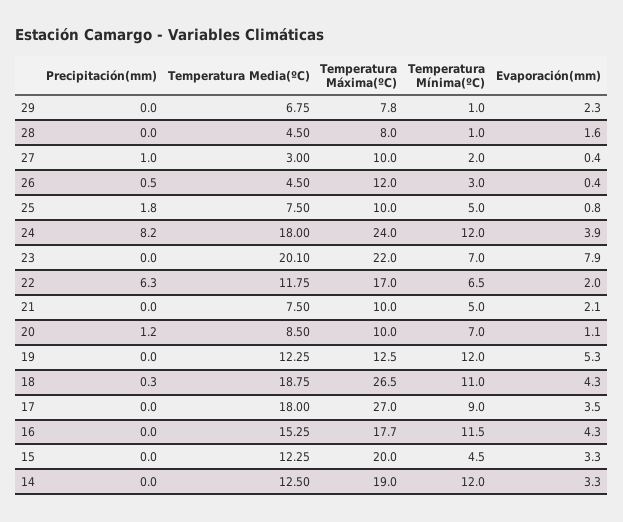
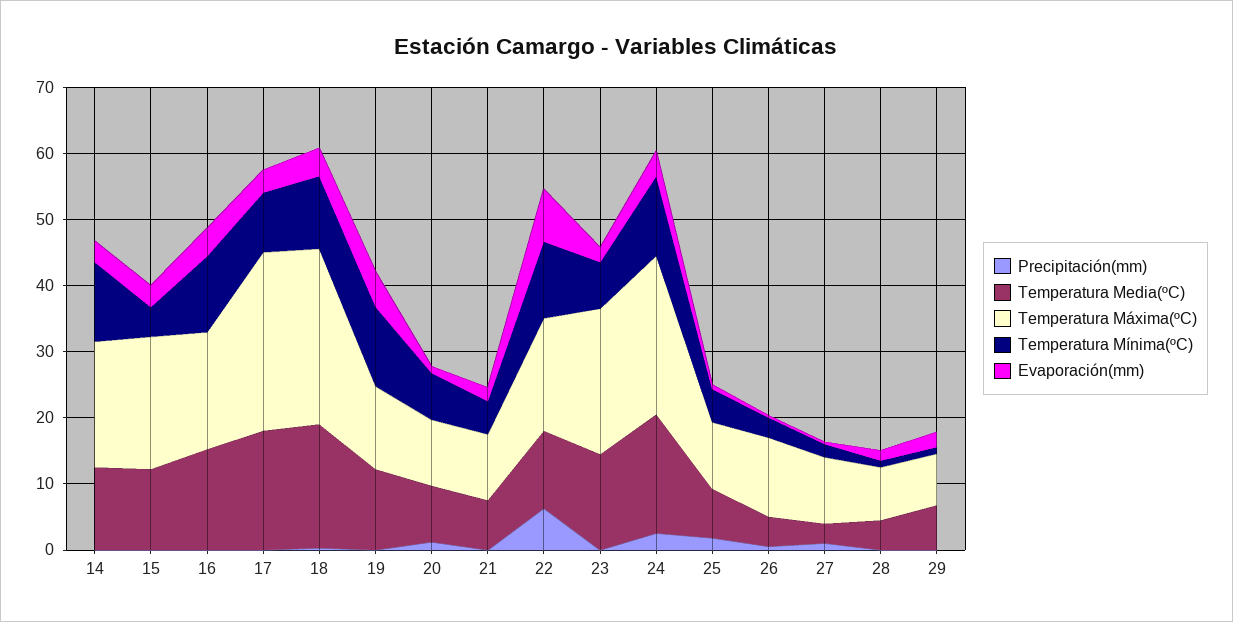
Precipitación(mm), 24: 8.2 -> 2
Temperatura Media(ºC), 23: 20.1 -> 14
Evaporación(mm), 23: 7.9 -> 2
Temperatura Mínima(ºC), 22: 6.5 -> 12
Evaporación(mm), 22: 2 -> 8

